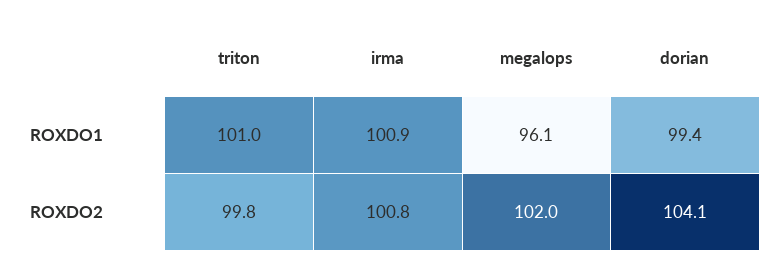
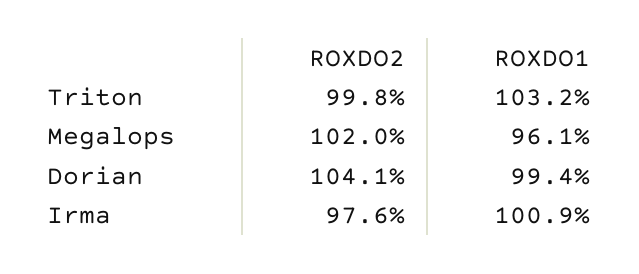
triton, ROXDO1: 101 -> 103.2
irma, ROXDO2: 100.8 -> 97.6

